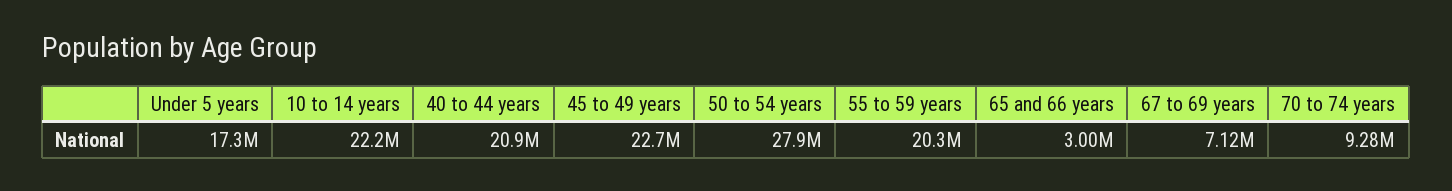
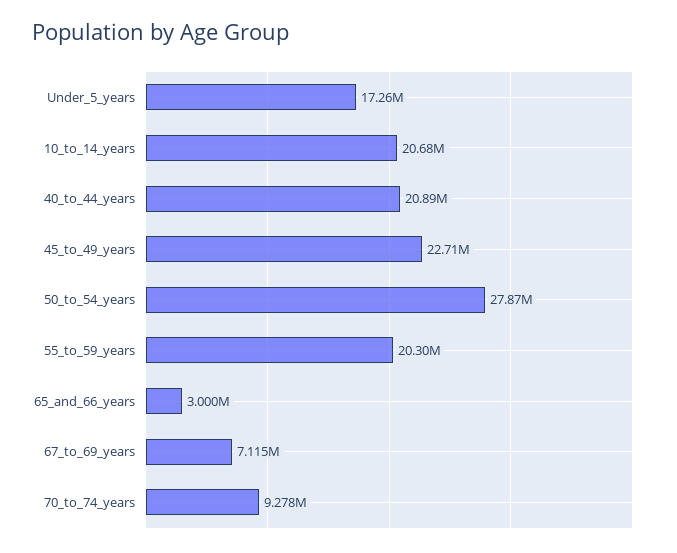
10 to 14 years: 22200000 -> 20680000

